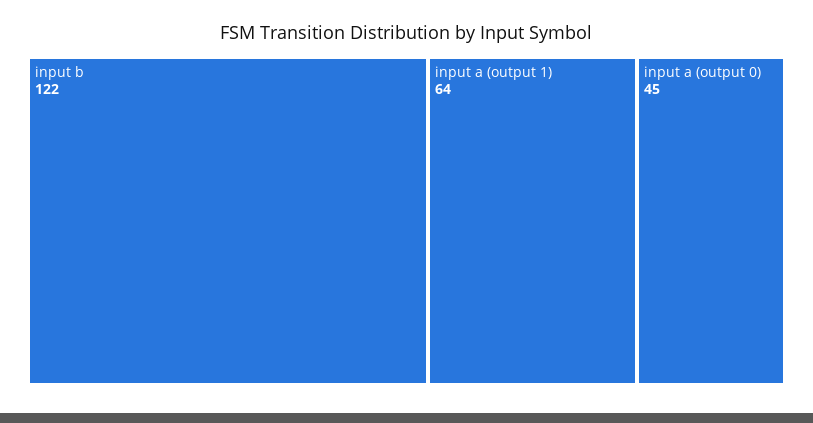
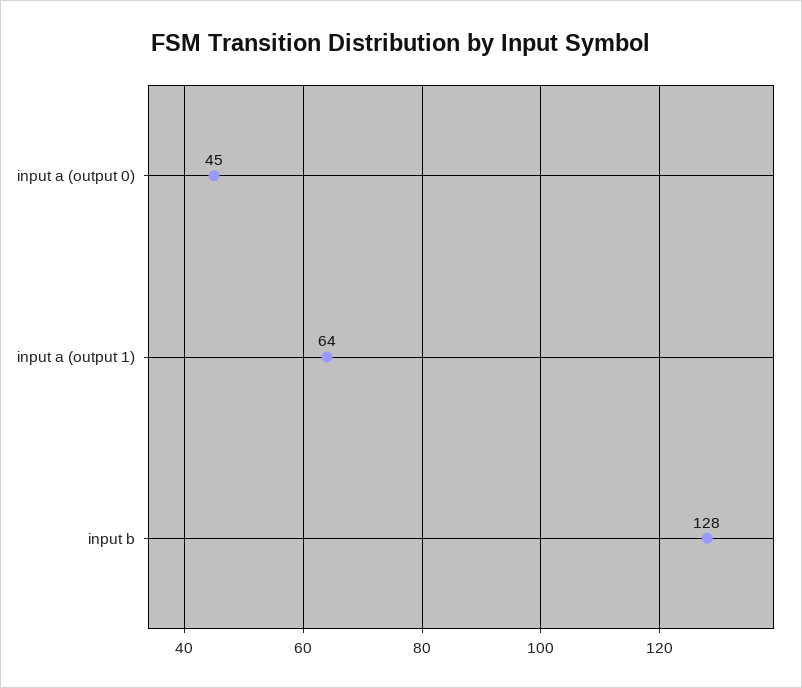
input b: 122 -> 128

